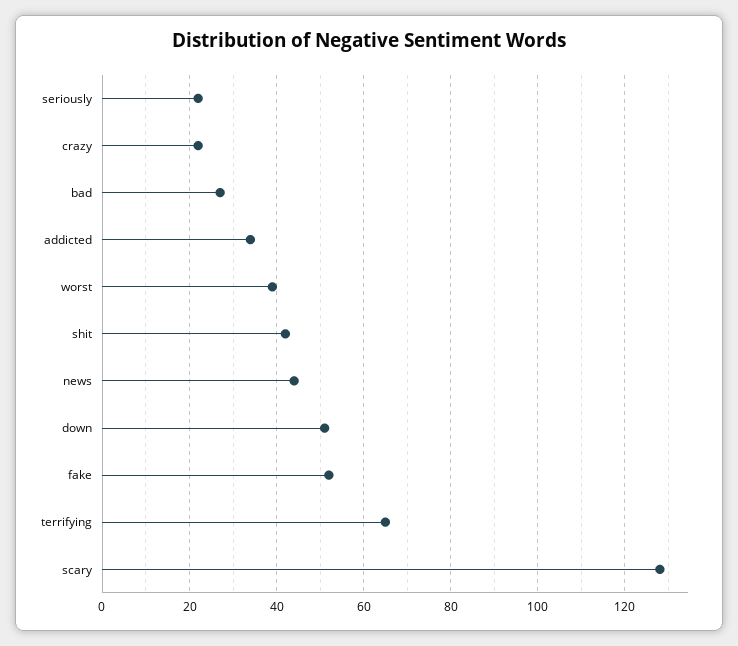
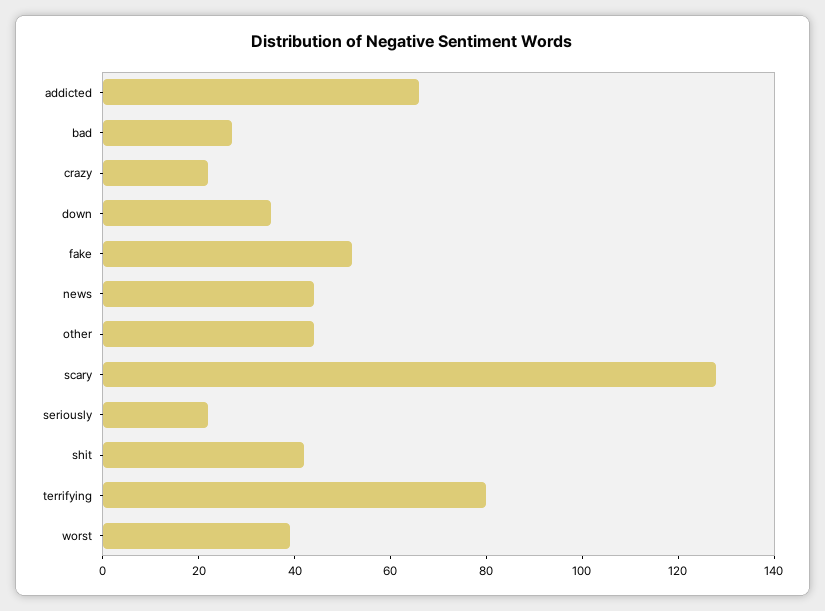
addicted: 35 -> 65
down: 50 -> 35
terrifying: 65 -> 80
other: none -> 45

